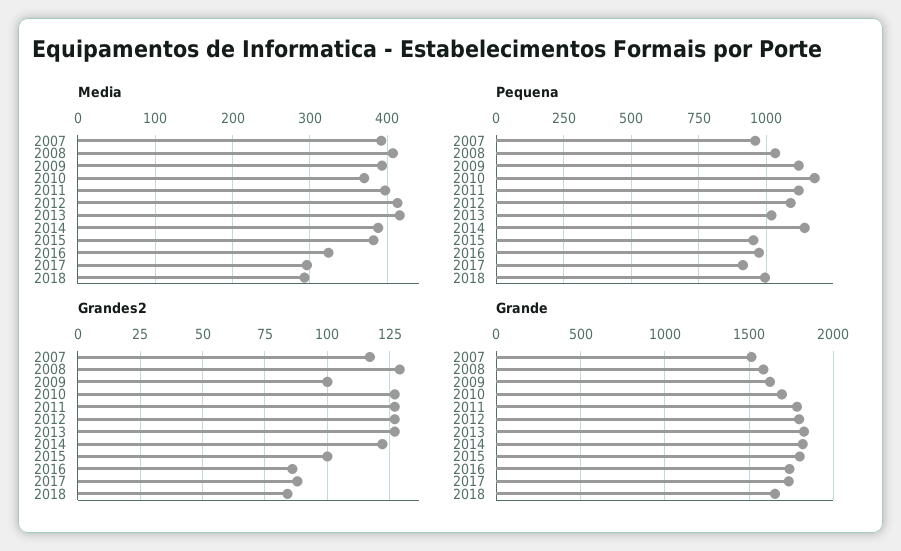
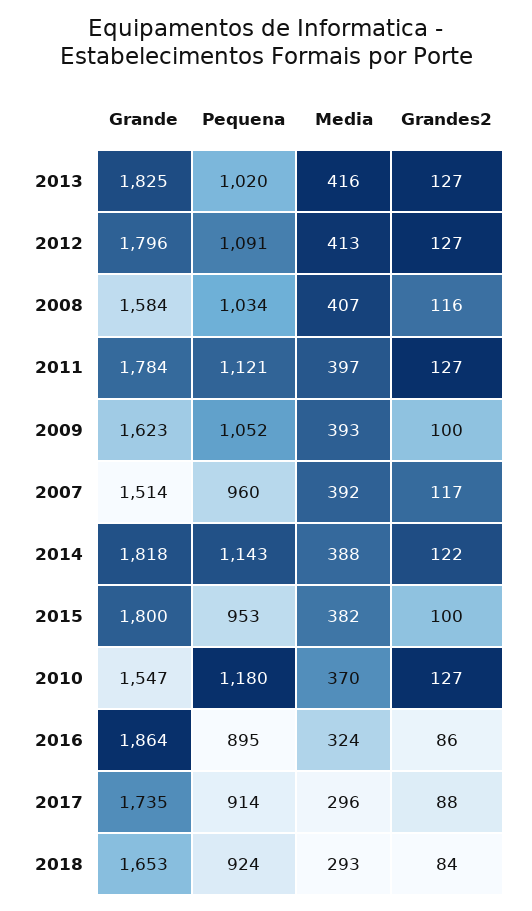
Pequena, 2009: 1125 -> 1052
Pequena, 2016: 975 -> 895
Pequena, 2018: 1000 -> 924
Grandes2, 2008: 130 -> 116
Grande, 2010: 1700 -> 1547
Grande, 2016: 1750 -> 1864

